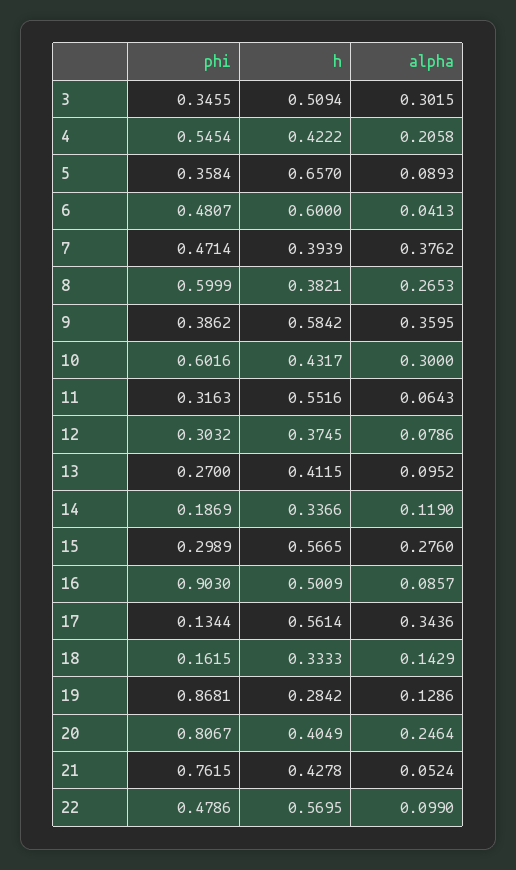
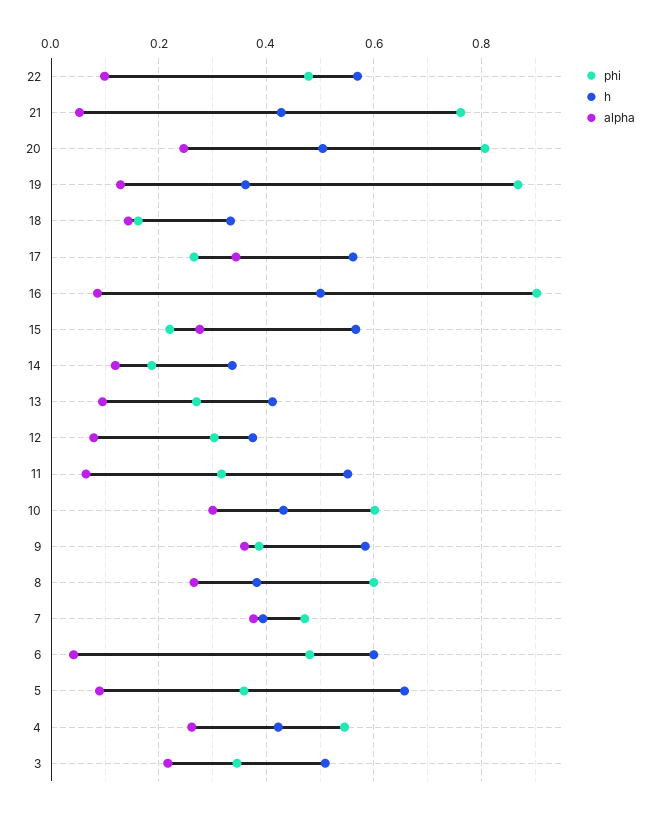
alpha, 3: 0.3015 -> 0.22
alpha, 4: 0.2058 -> 0.26
phi, 15: 0.2989 -> 0.22
phi, 17: 0.1344 -> 0.26
h, 19: 0.2842 -> 0.36
h, 20: 0.4049 -> 0.5

